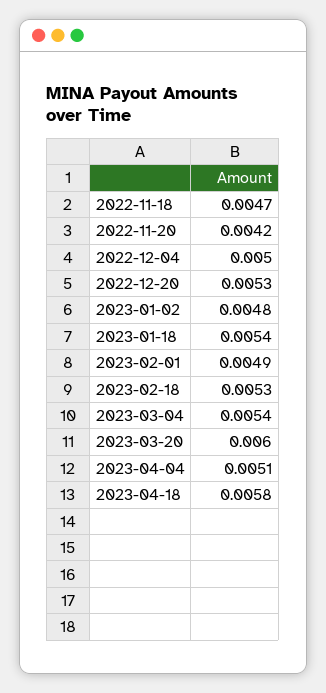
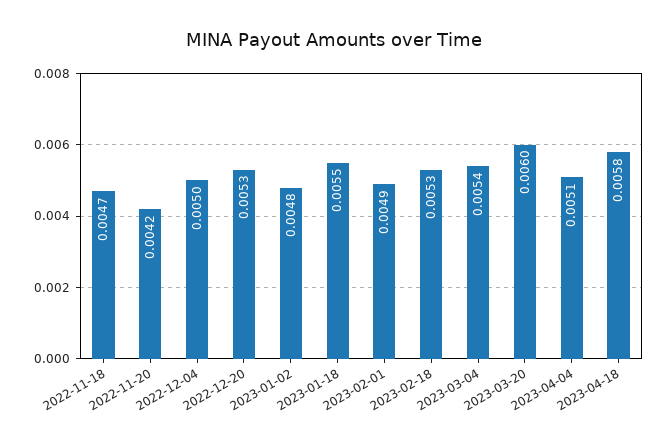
2023-01-18: 0.0054 -> 0.0055

